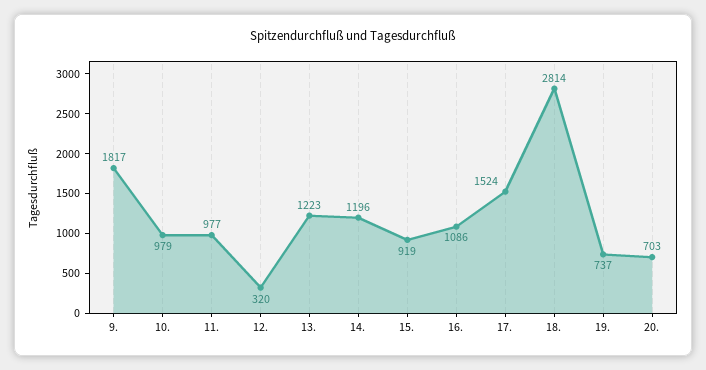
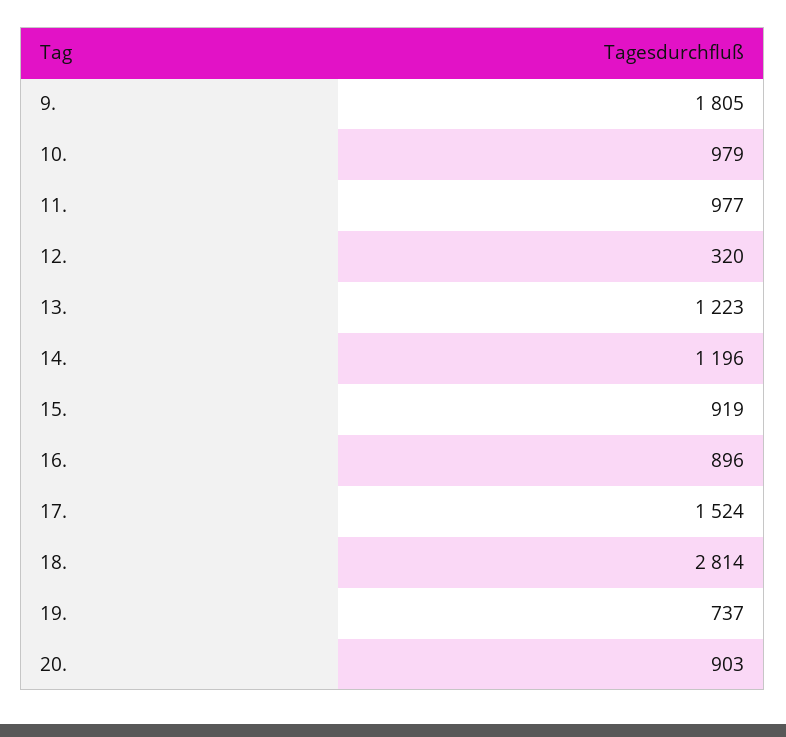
9.: 1817 -> 1805
16.: 1086 -> 896
20.: 703 -> 903

